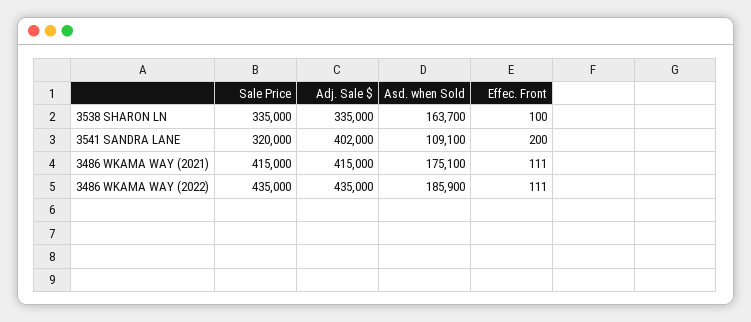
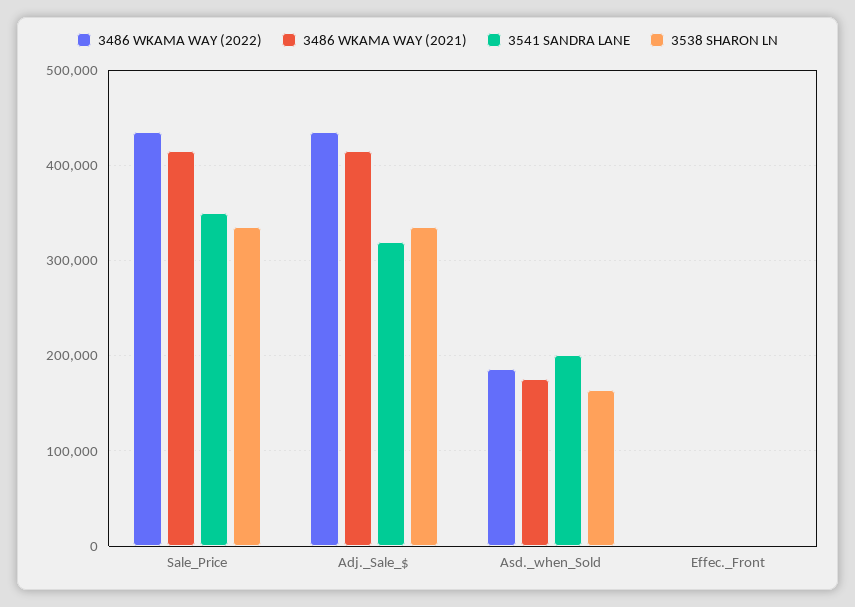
3541 SANDRA LANE, Sale Price: 320000 -> 350000
3541 SANDRA LANE, Adj. Sale $: 402000 -> 320000
3541 SANDRA LANE, Asd. when Sold: 109100 -> 200000

